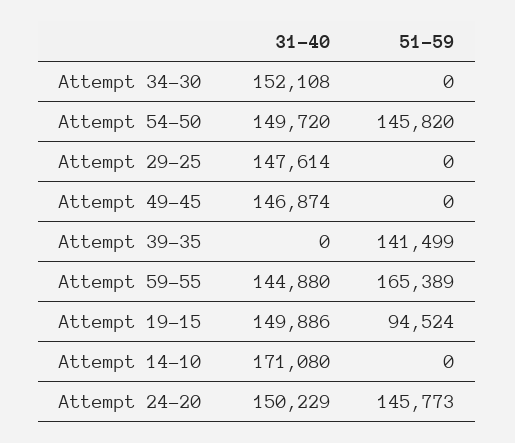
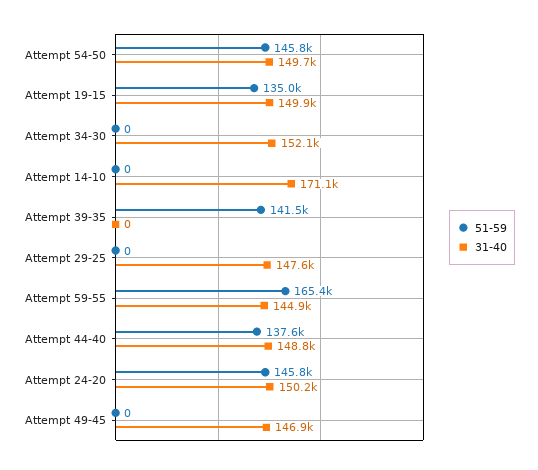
51-59, Attempt 19-15: 94524 -> 135000
51-59, Attempt 44-40: none -> 137600
31-40, Attempt 44-40: none -> 148800

